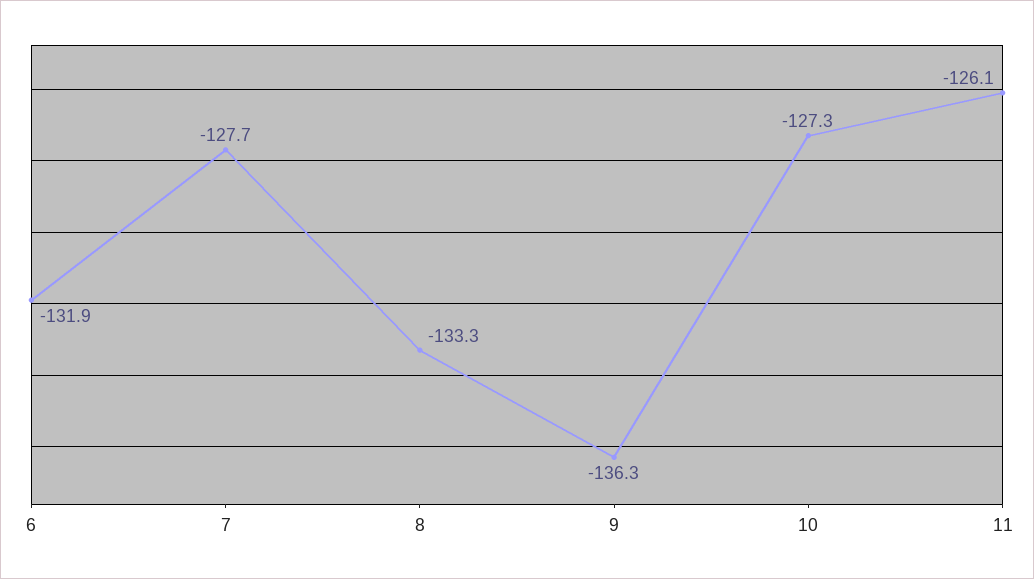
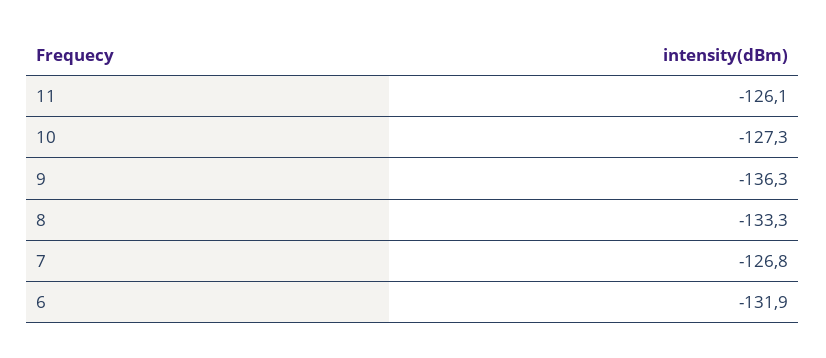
7: -127.7 -> -126.8

